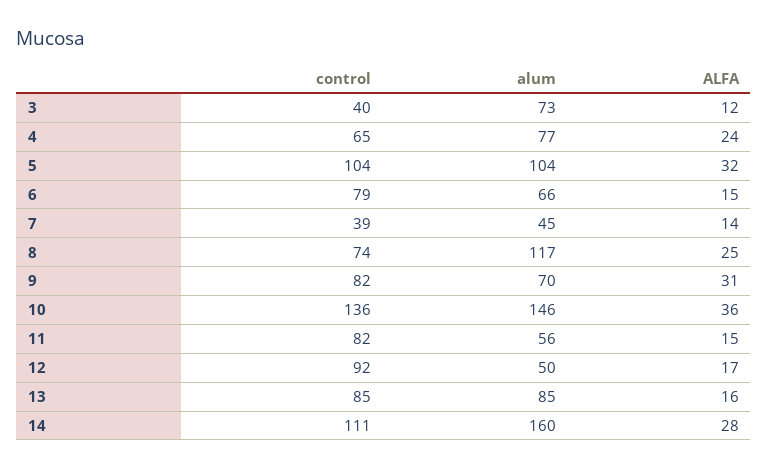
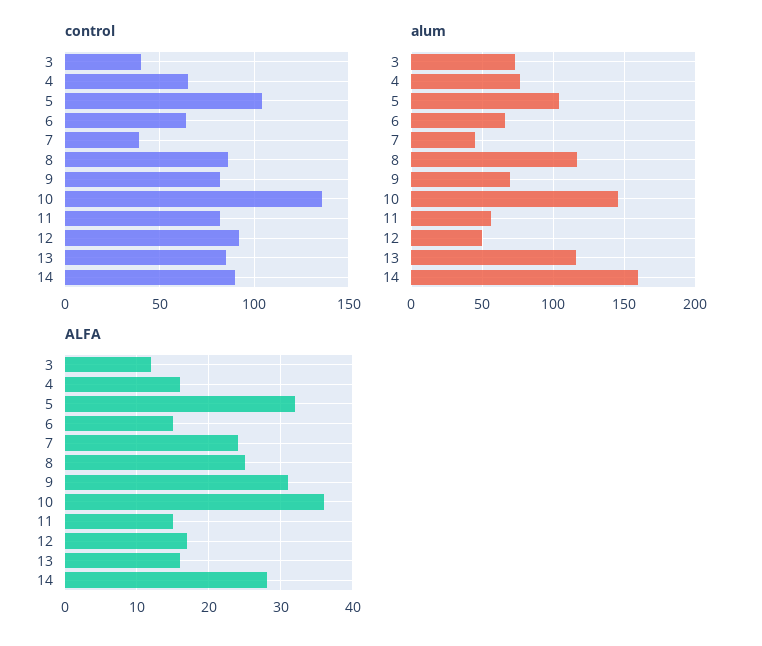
ALFA, 4: 24 -> 16
control, 6: 79 -> 65
ALFA, 7: 14 -> 24
control, 8: 74 -> 85
alum, 13: 85 -> 115
control, 14: 111 -> 90

